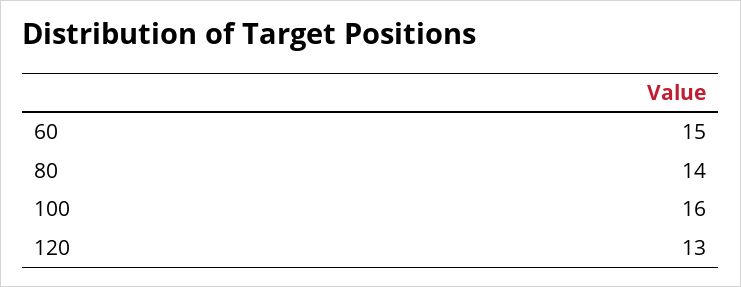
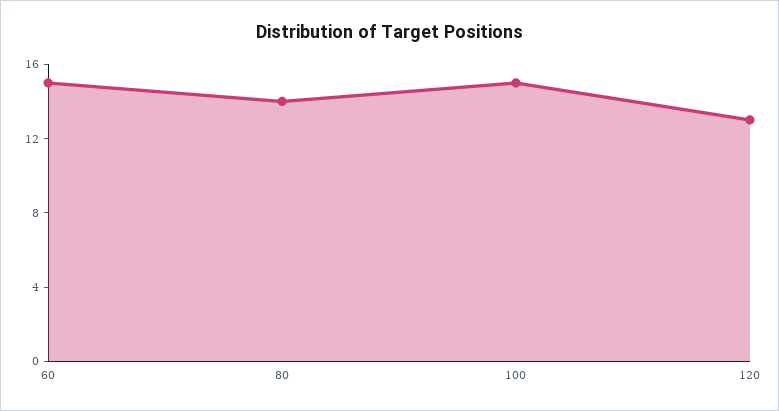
100: 16 -> 15

